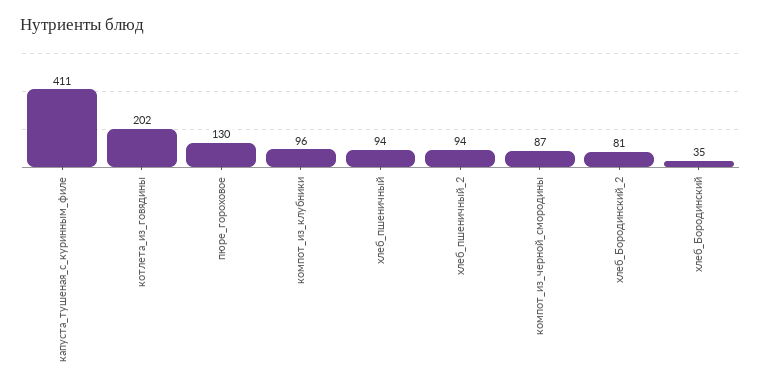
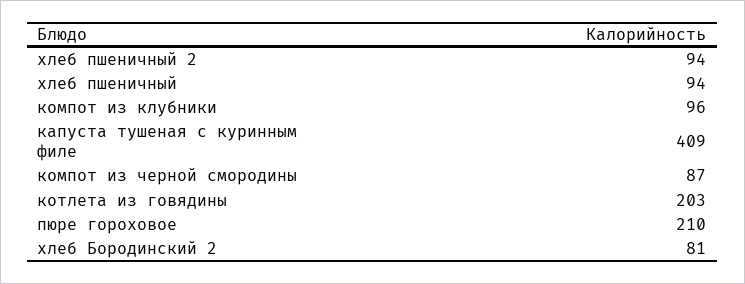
капуста_тушеная_с_куринным_филе: 411 -> 409
котлета_из_говядины: 202 -> 203
пюре_гороховое: 130 -> 210
хлеб_Бородинский: 35 -> none

